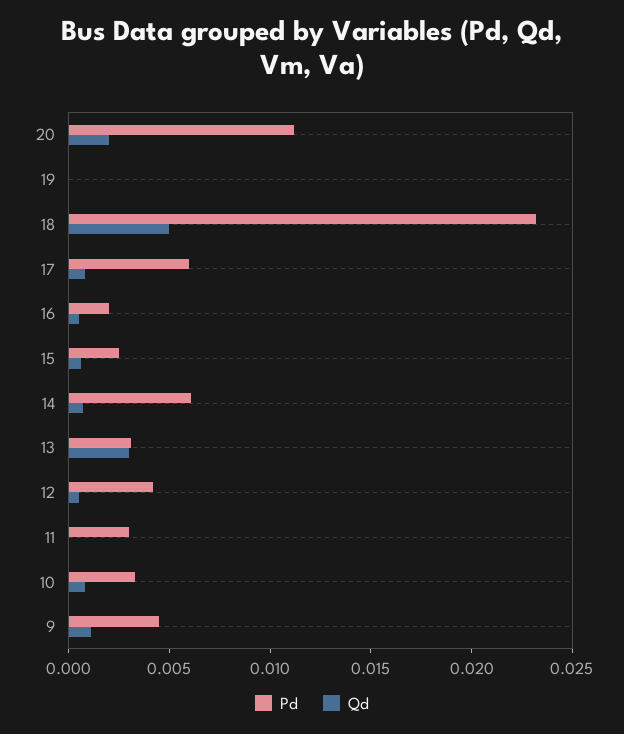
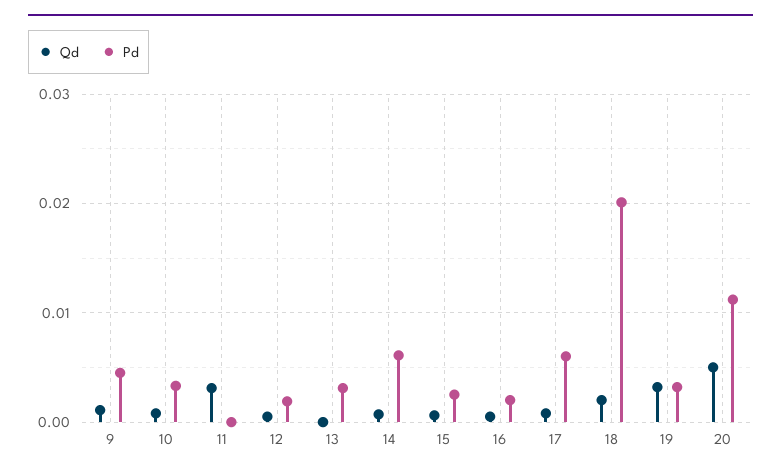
Qd, 20: 0.002 -> 0.005
Pd, 19: 0 -> 0.003
Qd, 19: 0 -> 0.003
Pd, 18: 0.023 -> 0.02
Qd, 18: 0.005 -> 0.002
Qd, 13: 0.003 -> 0
Pd, 12: 0.004 -> 0.002
Pd, 11: 0.003 -> 0
Qd, 11: 0 -> 0.003

